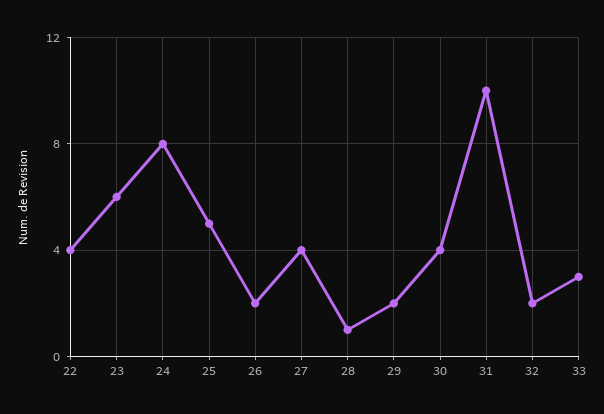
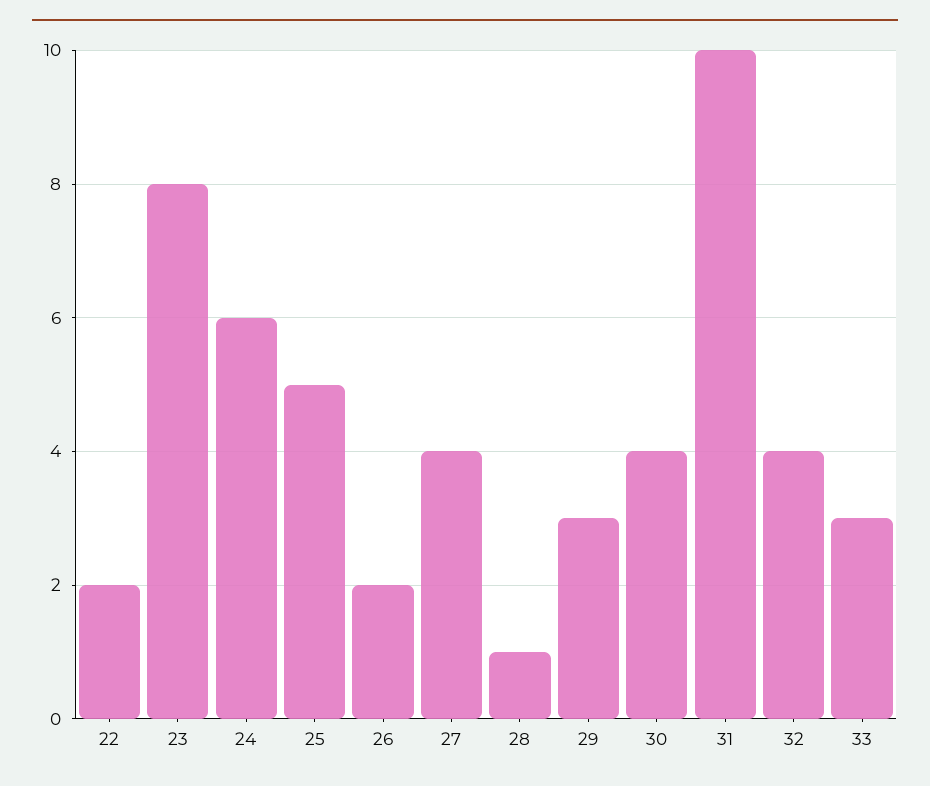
22: 4 -> 2
23: 6 -> 8
24: 8 -> 6
29: 2 -> 3
32: 2 -> 4

